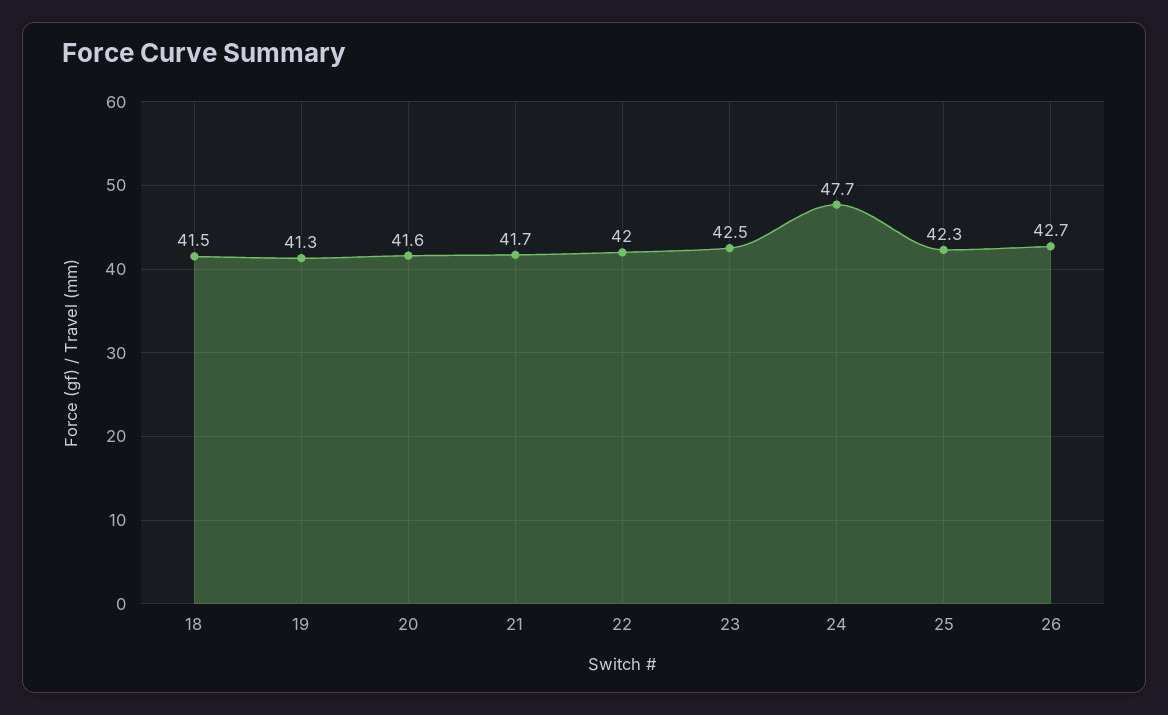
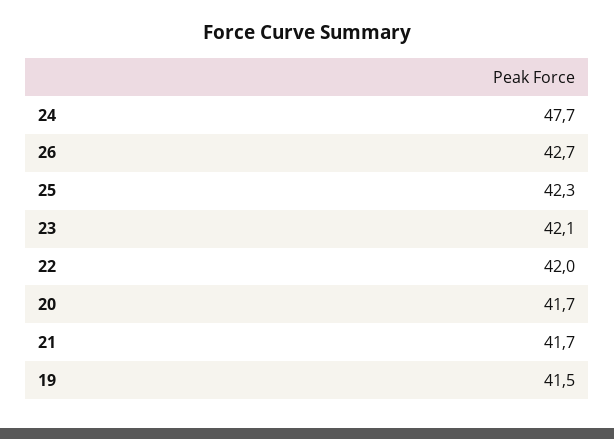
18: 41.5 -> none
19: 41.3 -> 41.5
20: 41.6 -> 41.7
23: 42.5 -> 42.1

